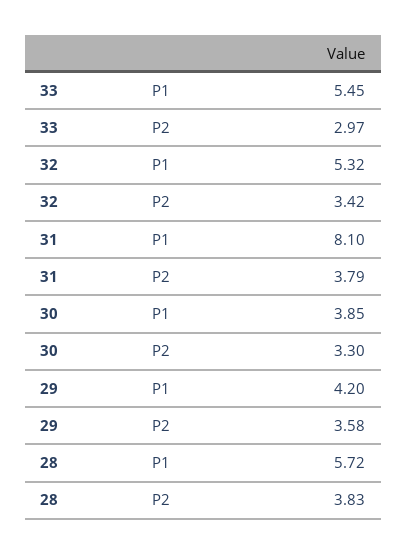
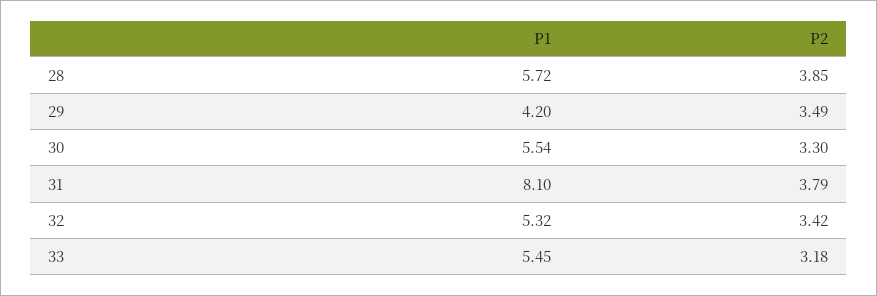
33, P2: 2.97 -> 3.18
30, P1: 3.85 -> 5.54
29, P2: 3.58 -> 3.49
28, P2: 3.83 -> 3.85

